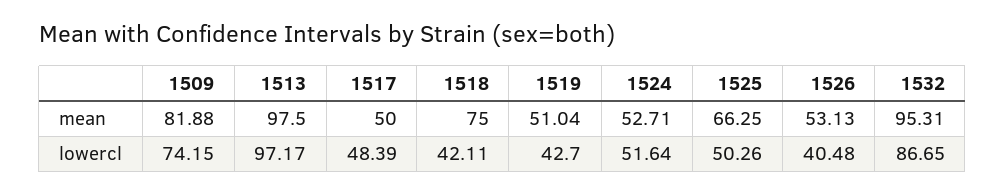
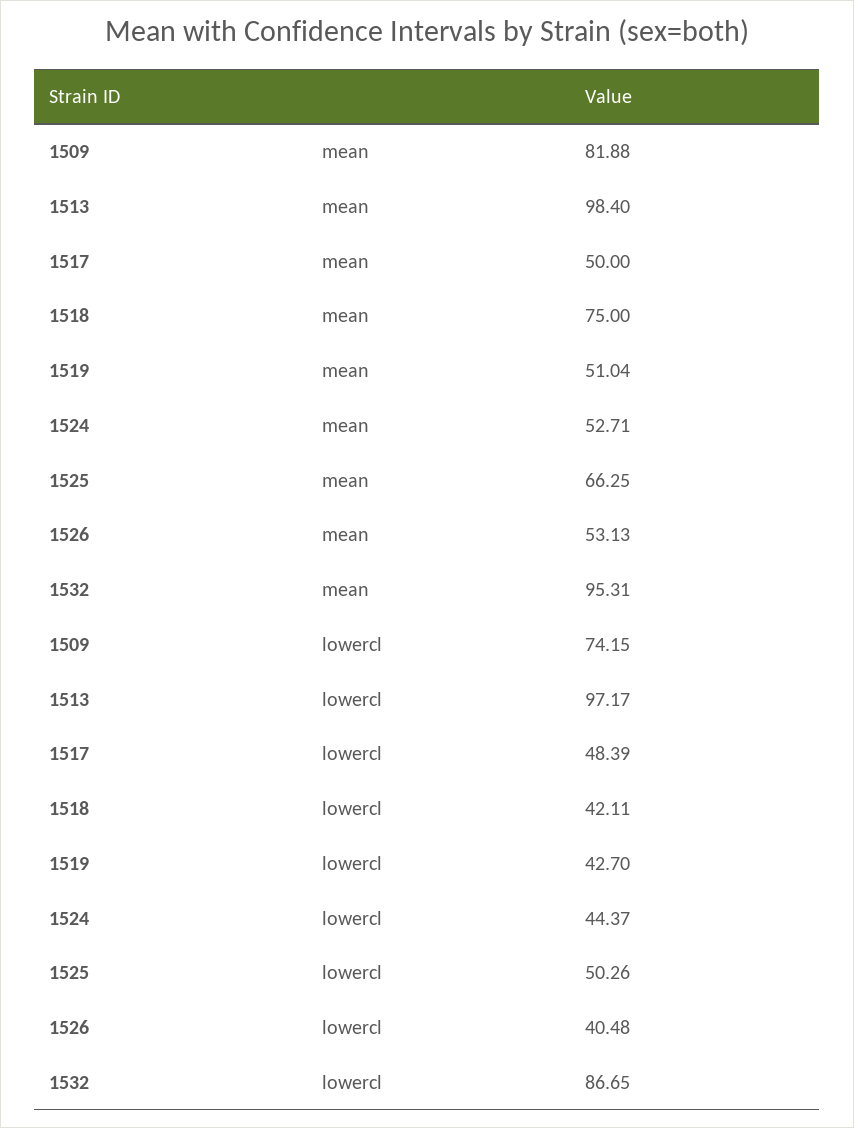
1513, mean: 97.5 -> 98.4
1524, lowercl: 51.64 -> 44.37

